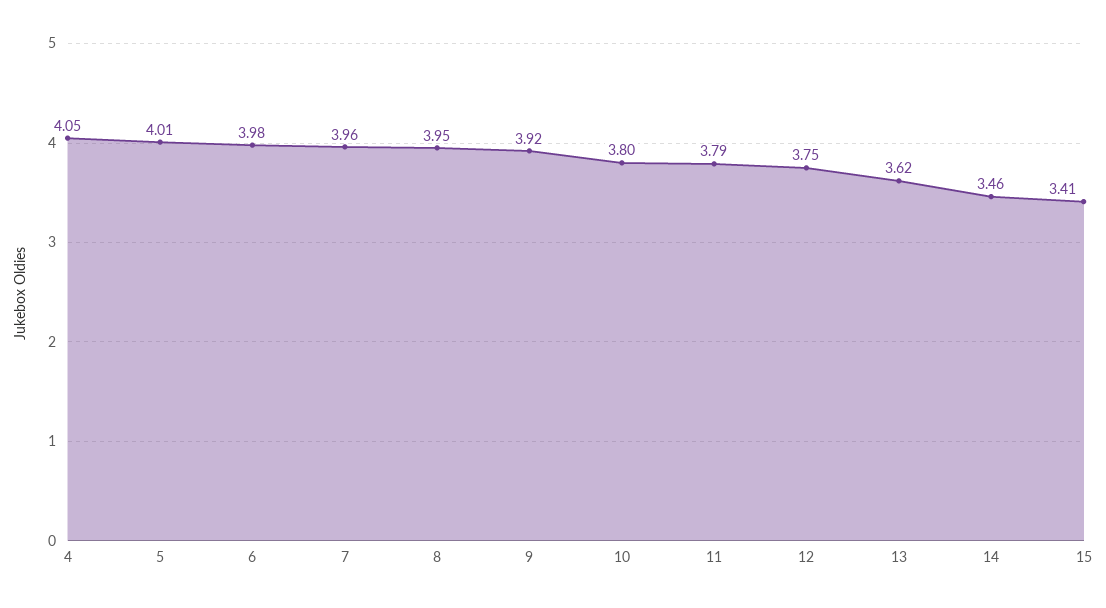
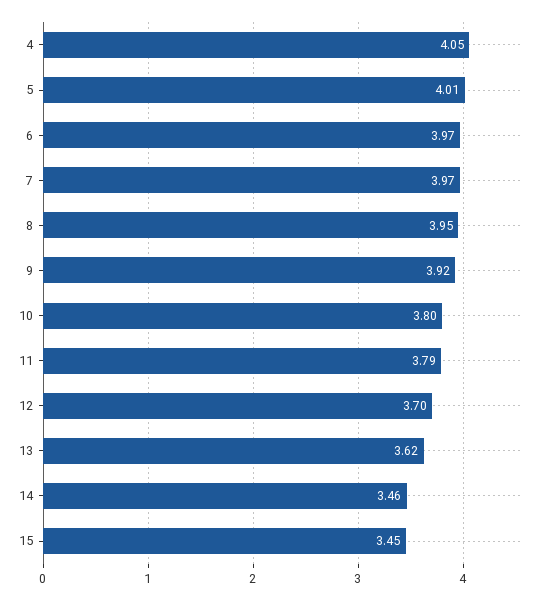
6: 3.98 -> 3.97
7: 3.96 -> 3.97
12: 3.75 -> 3.7
15: 3.41 -> 3.45

